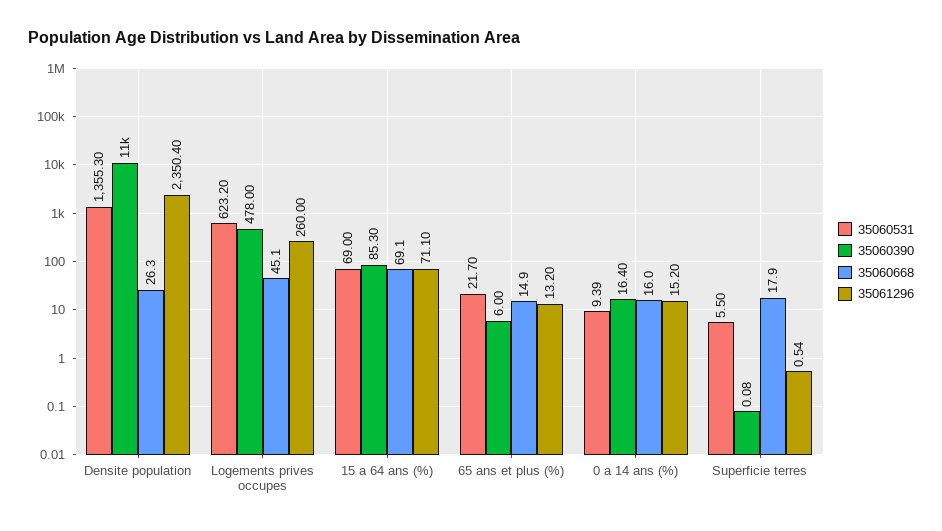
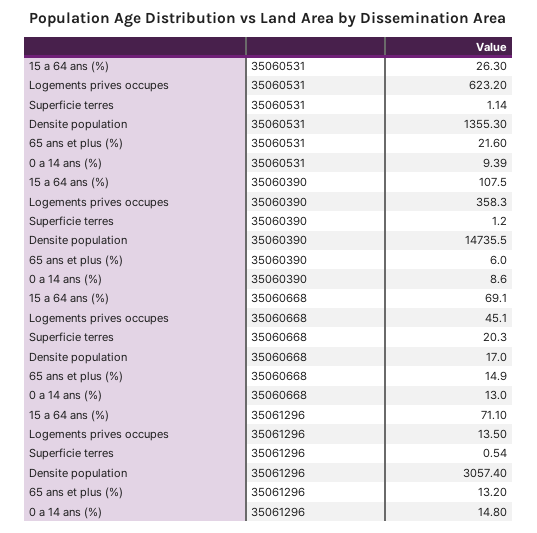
35060390, Densite population: 11000 -> 14735.5
35060668, Densite population: 26.3 -> 17
35061296, Densite population: 2350.4 -> 3057.4
35060390, Logements prives occupes: 478 -> 358.3
35061296, Logements prives occupes: 260 -> 13.5
35060531, 15 a 64 ans (%): 69 -> 26.3
35060390, 15 a 64 ans (%): 85.3 -> 107.5
35060531, 65 ans et plus (%): 21.7 -> 21.6
35060390, 0 a 14 ans (%): 16.4 -> 8.6
35060668, 0 a 14 ans (%): 16 -> 13
35061296, 0 a 14 ans (%): 15.2 -> 14.8
35060531, Superficie terres: 5.5 -> 1.14
35060390, Superficie terres: 0.08 -> 1.2
35060668, Superficie terres: 17.9 -> 20.3

